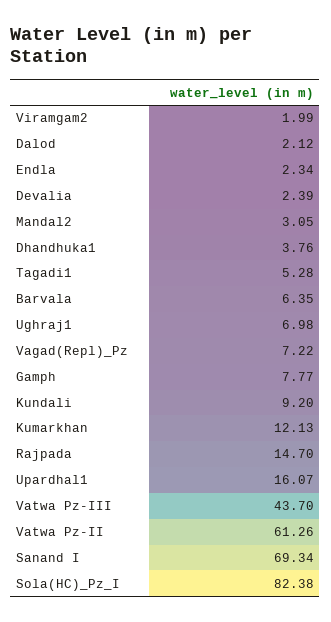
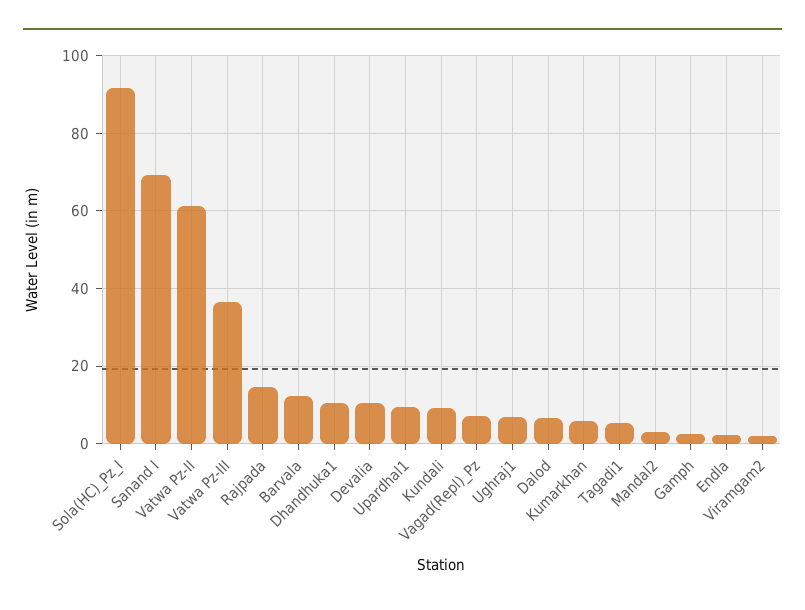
Dalod: 2.12 -> 6
Devalia: 2.39 -> 10
Dhandhuka1: 3.76 -> 10
Barvala: 6.35 -> 12
Gamph: 7.77 -> 2
Kumarkhan: 12.13 -> 6
Upardhal1: 16.07 -> 10
Vatwa Pz-III: 43.7 -> 36
Sola(HC)_Pz_I: 82.38 -> 92

